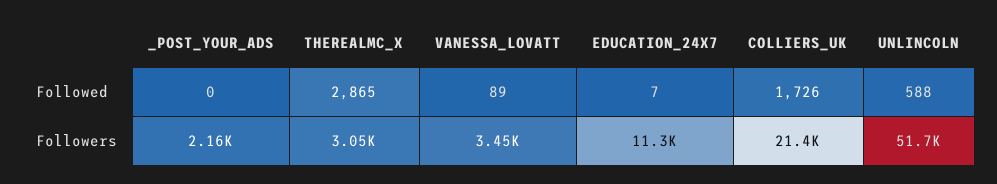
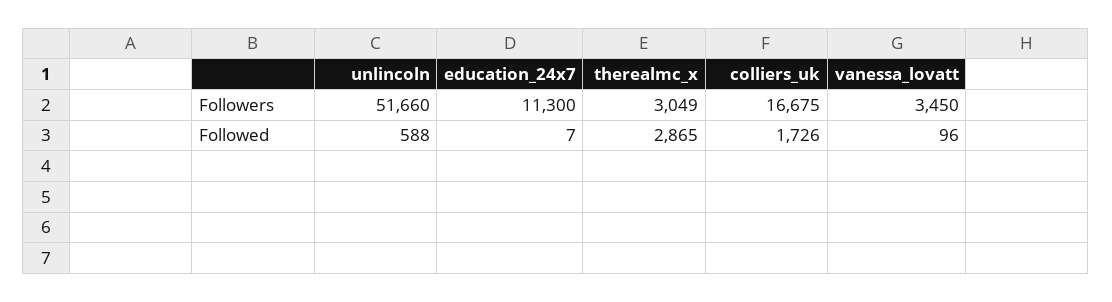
_POST_YOUR_ADS, Followed: 0 -> none
VANESSA_LOVATT, Followed: 89 -> 96
_POST_YOUR_ADS, Followers: 2160 -> none
COLLIERS_UK, Followers: 21400 -> 16675

